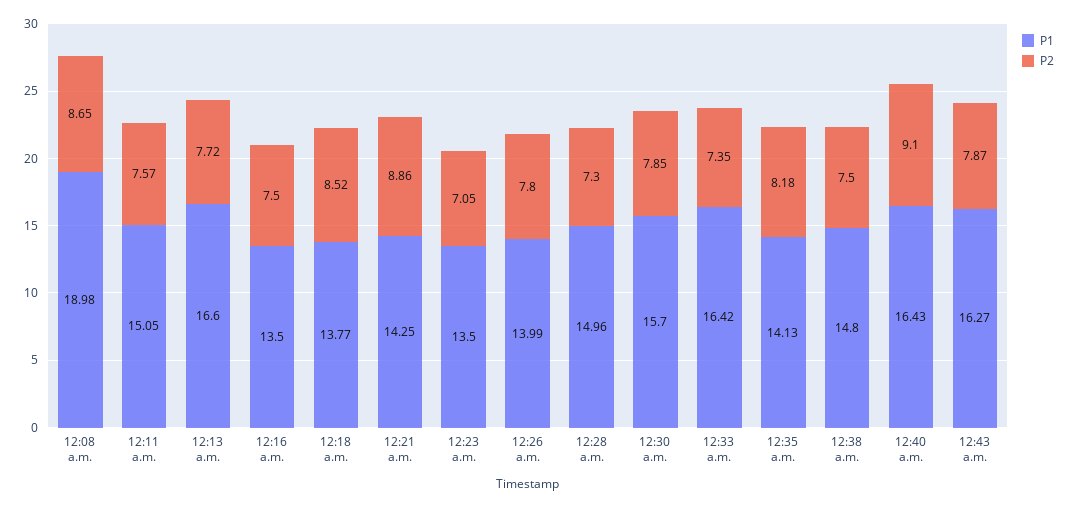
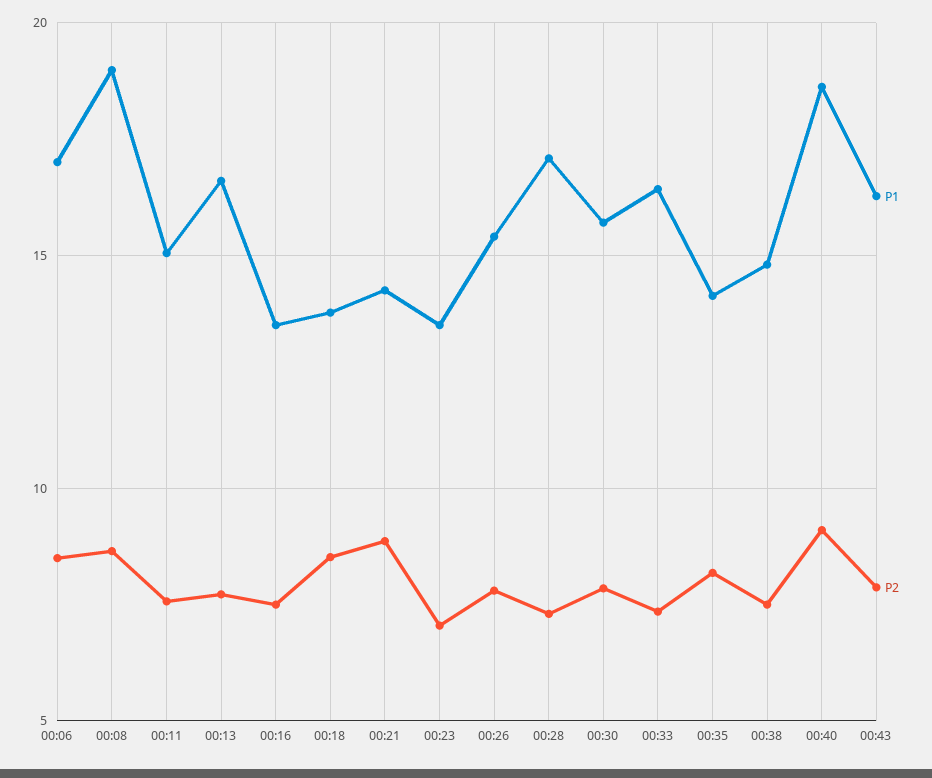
P1, 12:26 a.m.: 13.99 -> 15.5
P1, 12:28 a.m.: 14.96 -> 17
P1, 12:40 a.m.: 16.43 -> 18.5
P1, 00:06: none -> 17
P2, 00:06: none -> 8.5

